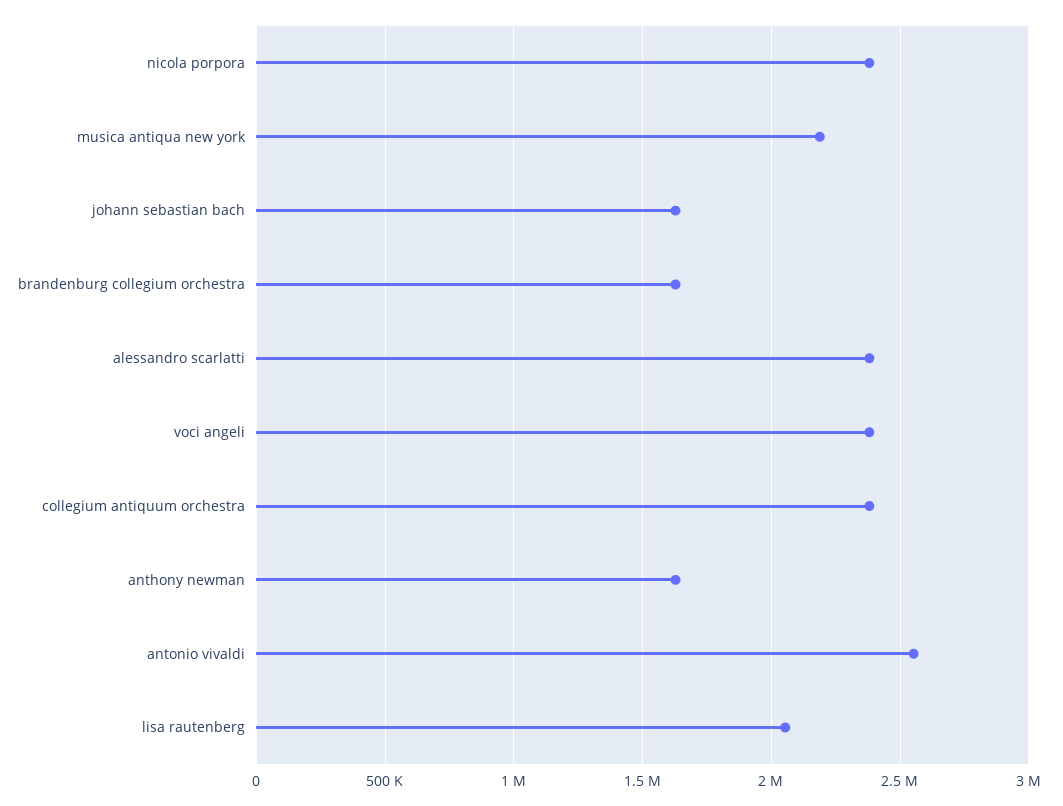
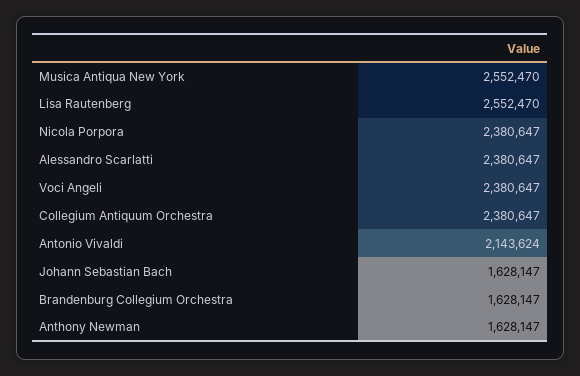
musica antiqua new york: 2200000 -> 2552470
antonio vivaldi: 2550000 -> 2143624
lisa rautenberg: 2050000 -> 2552470

